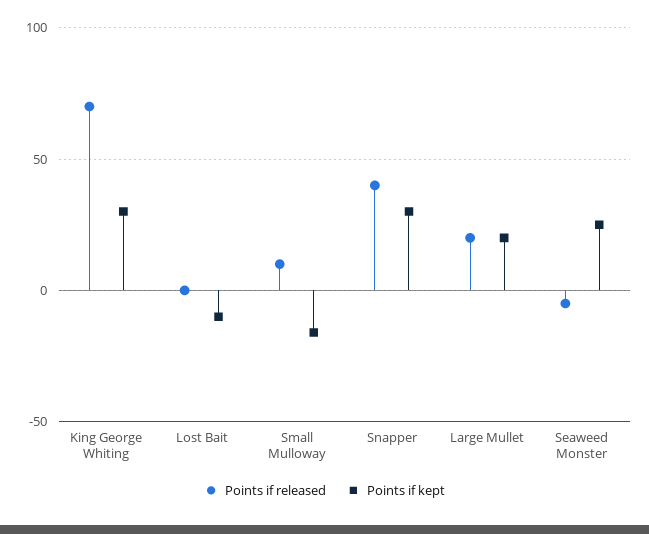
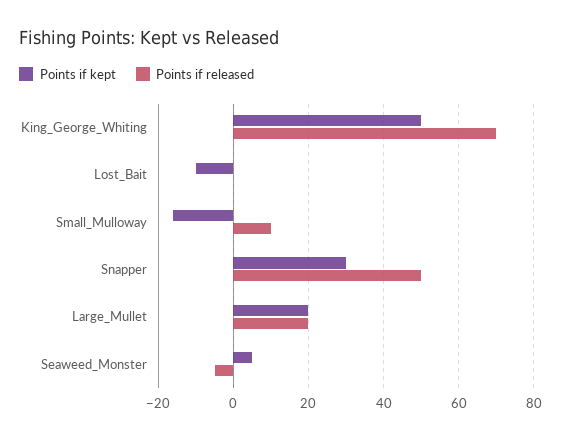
Points if kept, King George Whiting: 30 -> 50
Points if released, Snapper: 40 -> 50
Points if kept, Seaweed Monster: 25 -> 5

